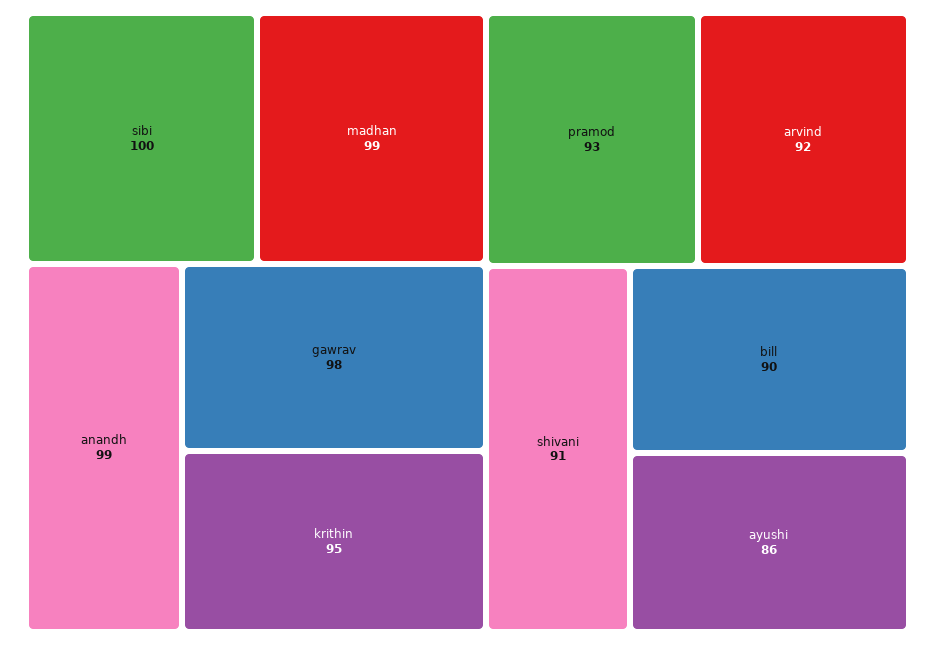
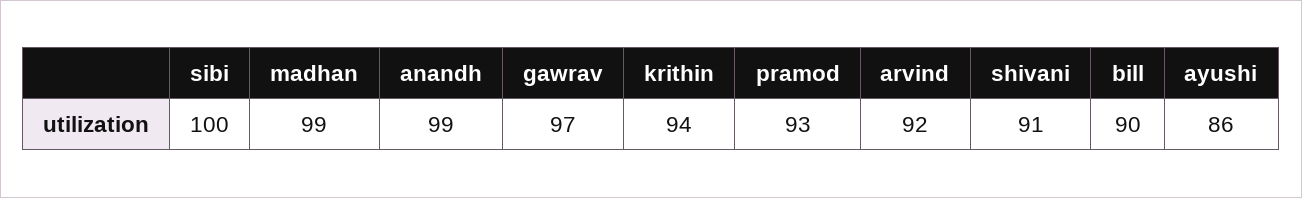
gawrav: 98 -> 97
krithin: 95 -> 94

